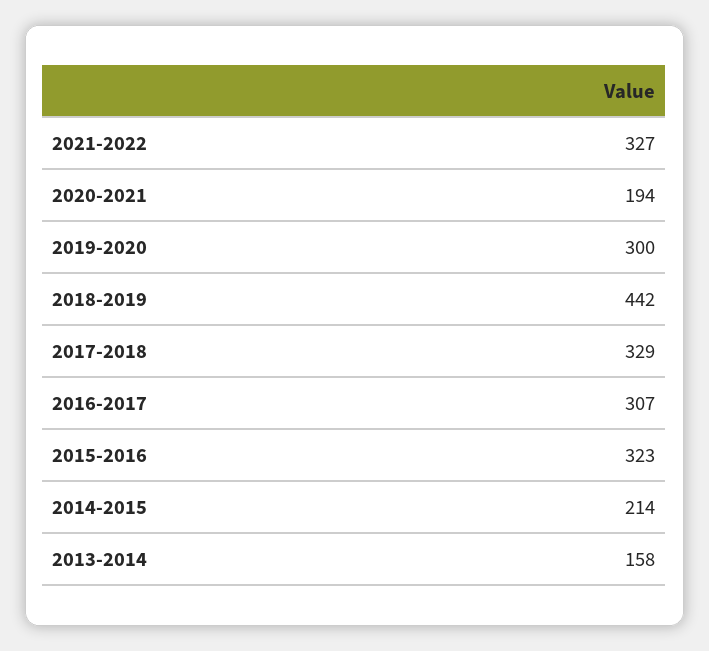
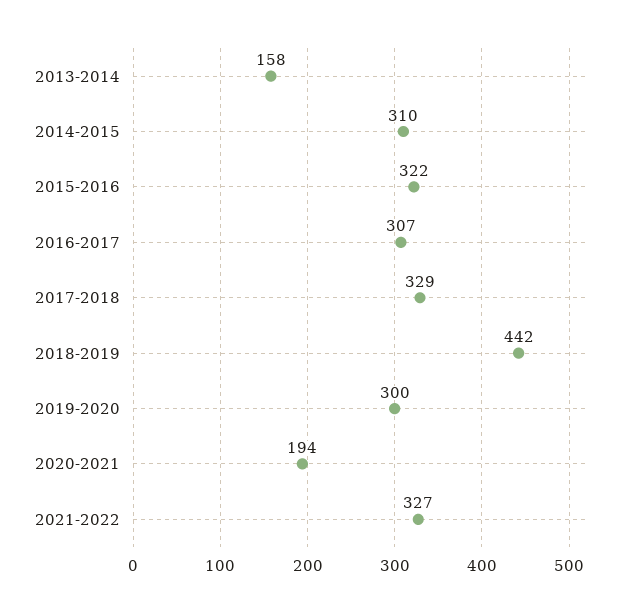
2015-2016: 323 -> 322
2014-2015: 214 -> 310

